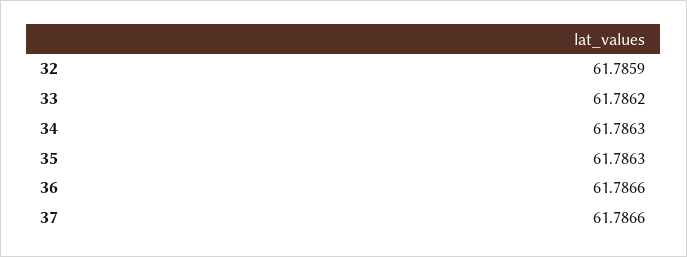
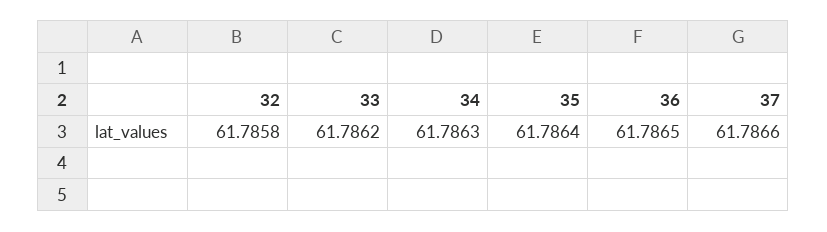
32: 61.7859 -> 61.7858
35: 61.7863 -> 61.7864
36: 61.7866 -> 61.7865

